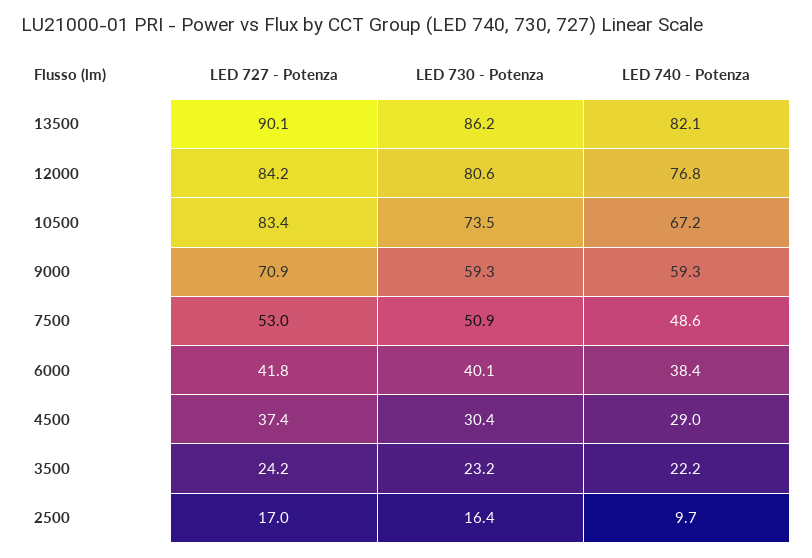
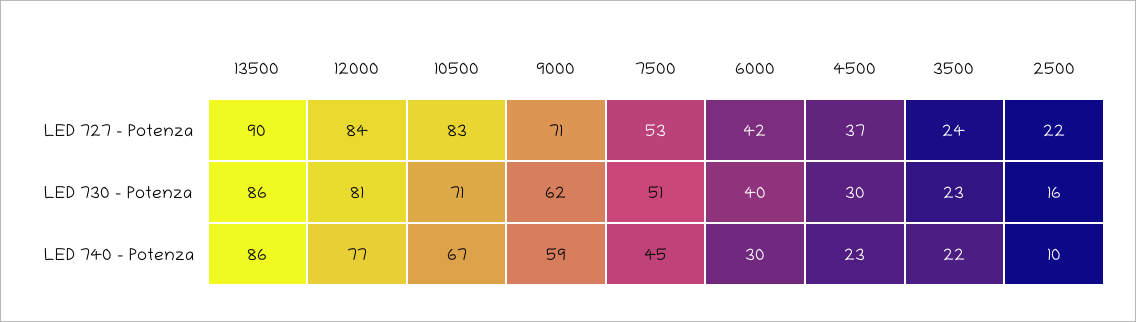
LED 740 - Potenza, 13500: 82.1 -> 86
LED 730 - Potenza, 10500: 73.5 -> 71
LED 730 - Potenza, 9000: 59.3 -> 62
LED 740 - Potenza, 7500: 48.6 -> 45
LED 740 - Potenza, 6000: 38.4 -> 30
LED 740 - Potenza, 4500: 29 -> 23
LED 727 - Potenza, 2500: 17 -> 22

